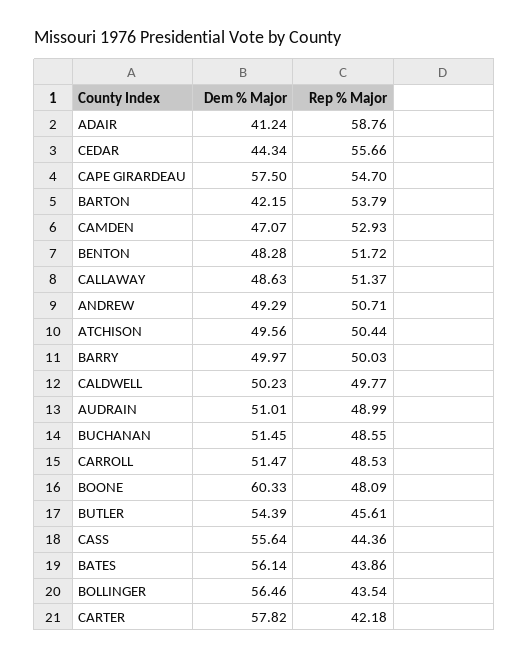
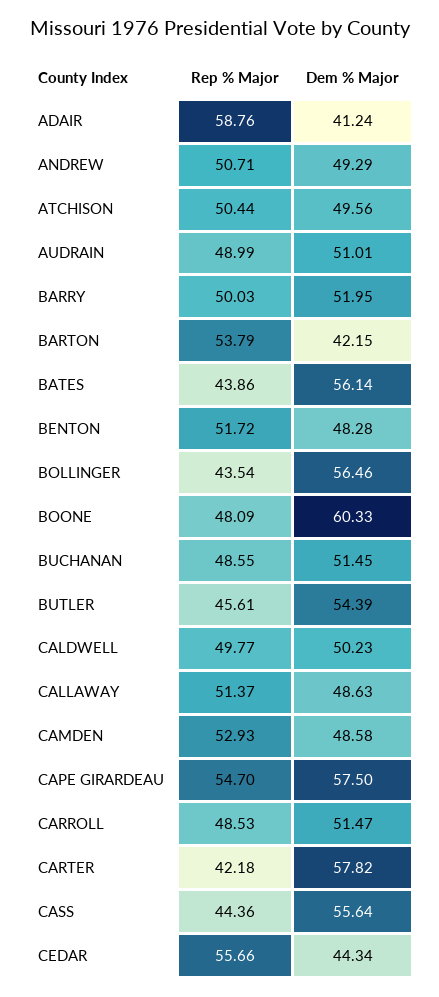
Dem % Major, CAMDEN: 47.07 -> 48.58
Dem % Major, BARRY: 49.97 -> 51.95

